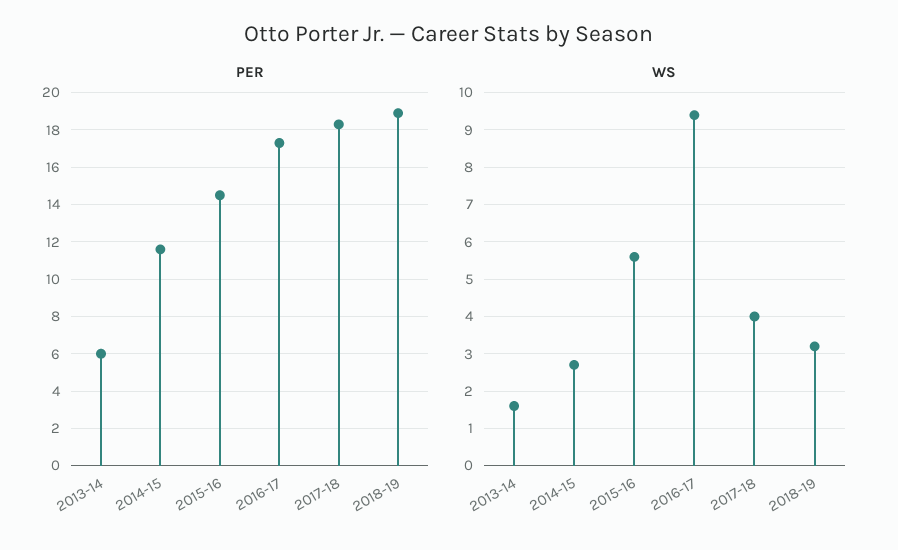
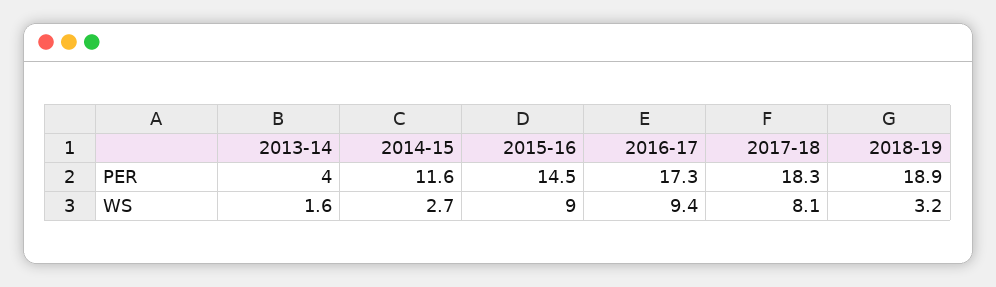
PER, 2013-14: 6 -> 4
WS, 2015-16: 5.5 -> 9
WS, 2017-18: 4 -> 8.1

